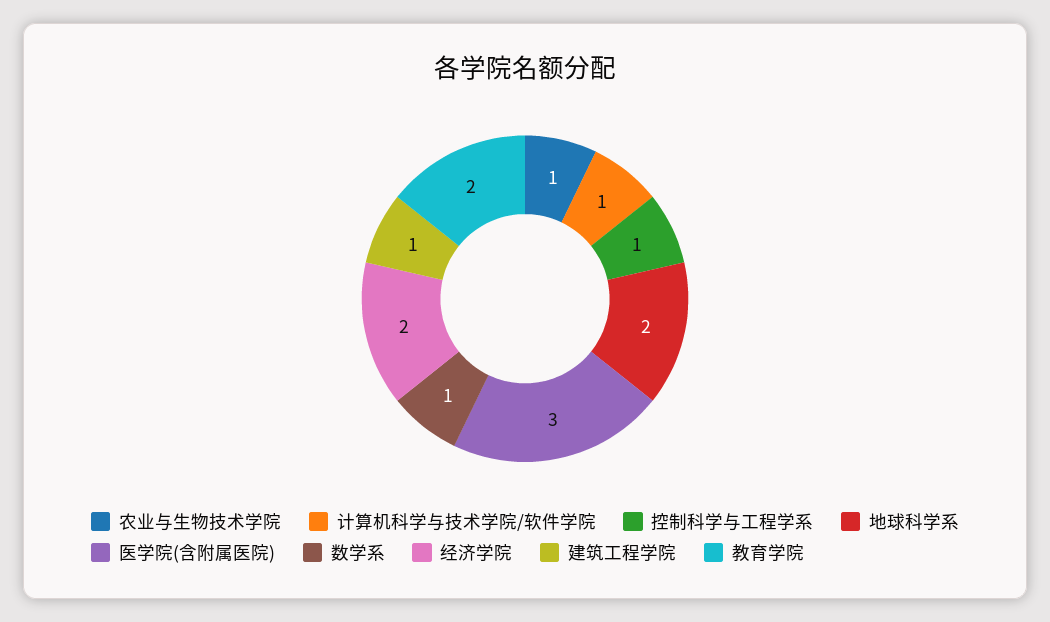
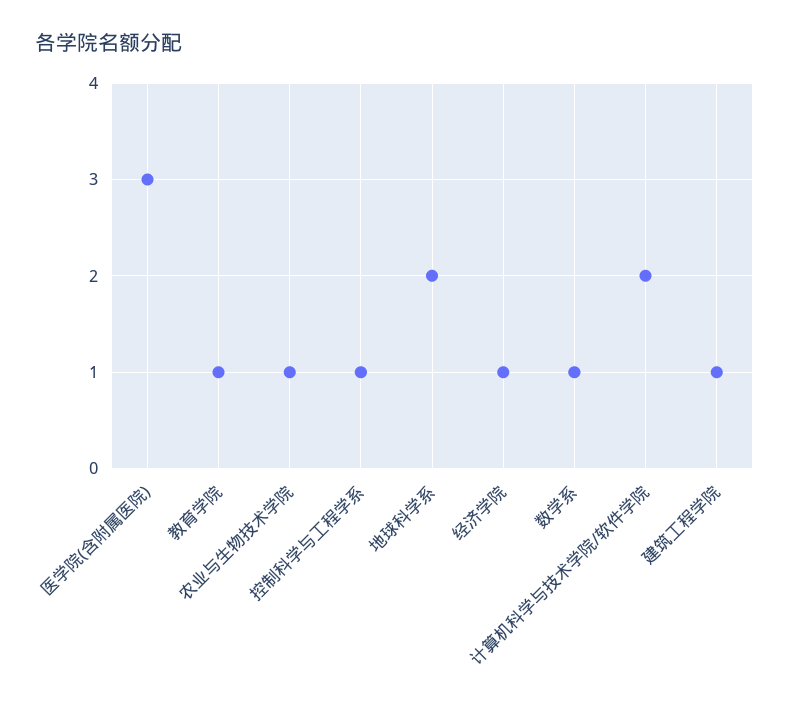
计算机科学与技术学院/软件学院: 1 -> 2
经济学院: 2 -> 1
教育学院: 2 -> 1

